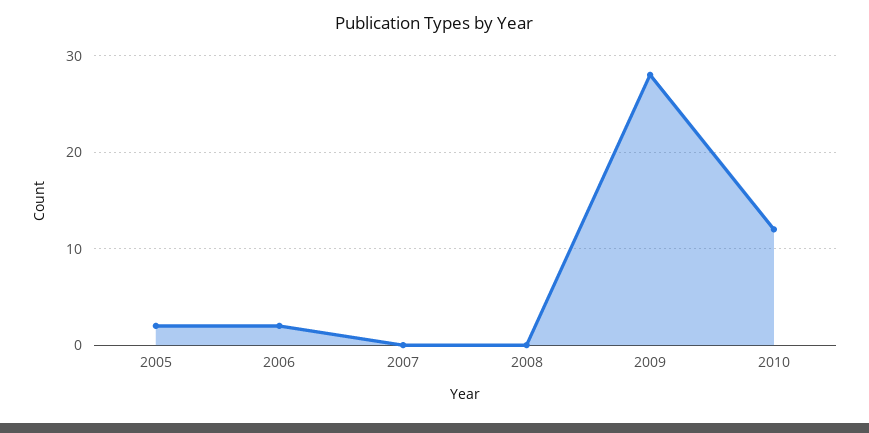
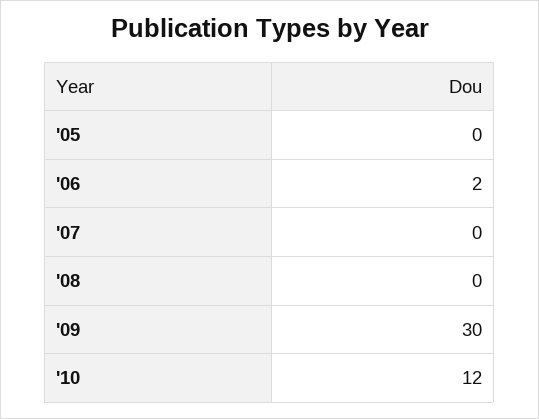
2005: 2 -> 0
2009: 28 -> 30

